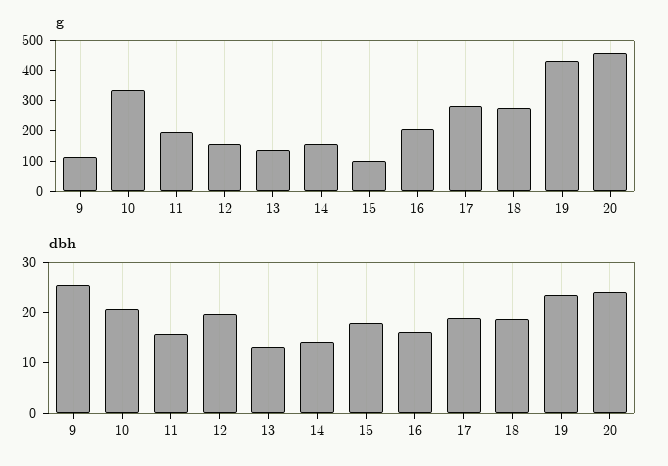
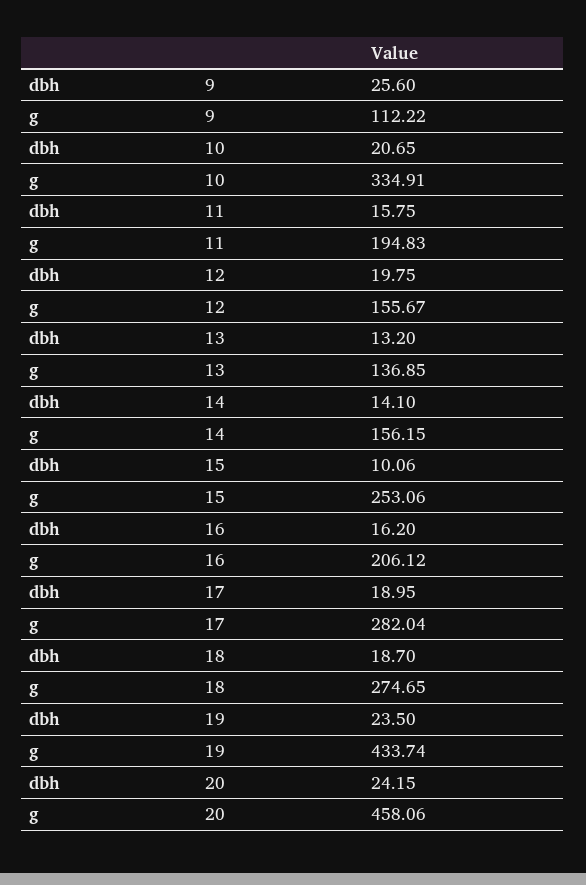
g, 15: 100 -> 253.06
dbh, 15: 18 -> 10.06

